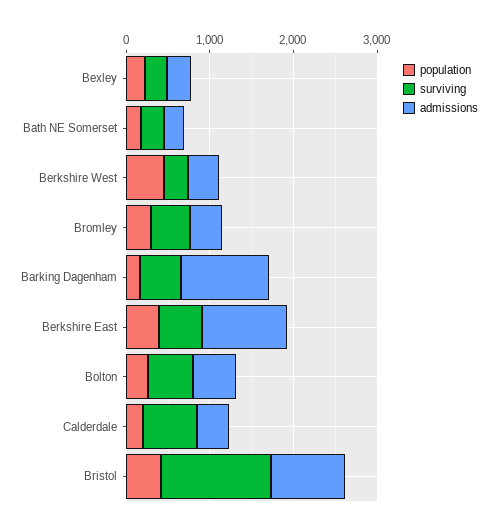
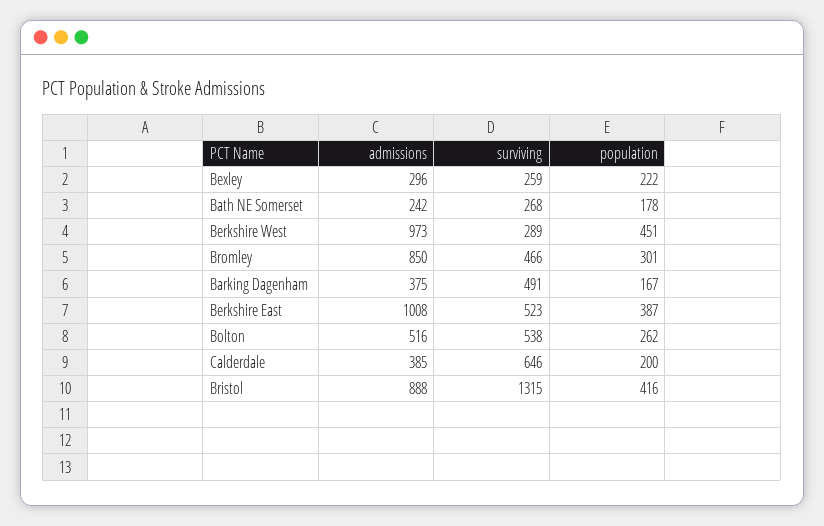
admissions, Berkshire West: 400 -> 973
admissions, Bromley: 400 -> 850
admissions, Barking Dagenham: 1000 -> 375

